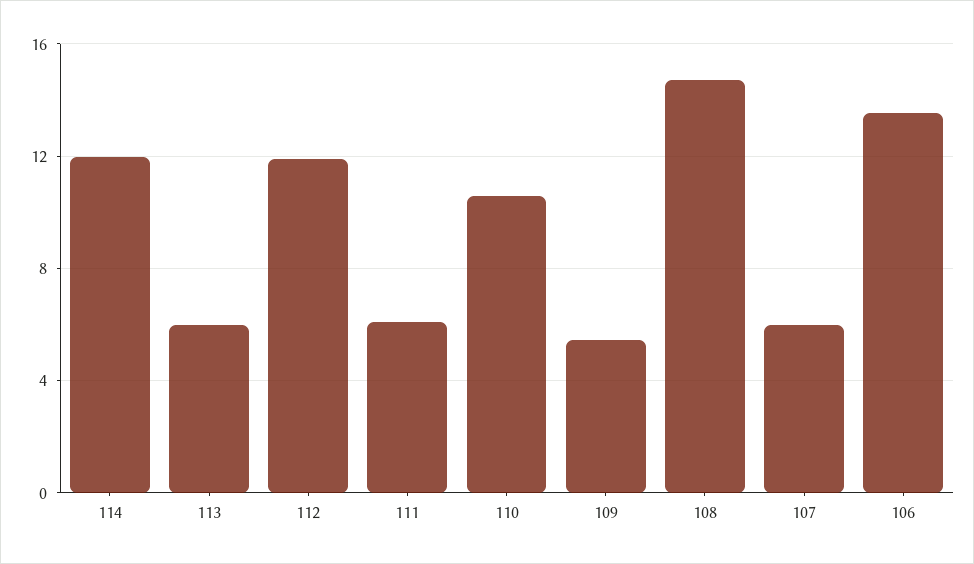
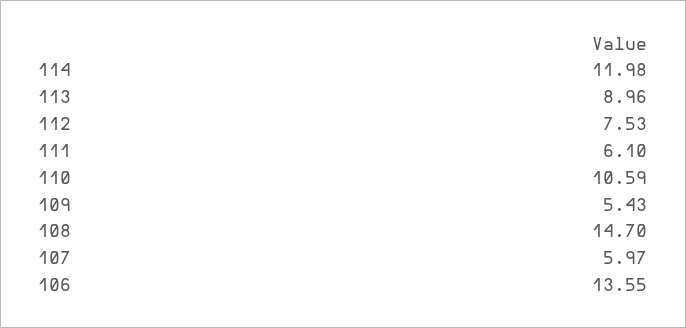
113: 6 -> 8.96
112: 12 -> 7.53

